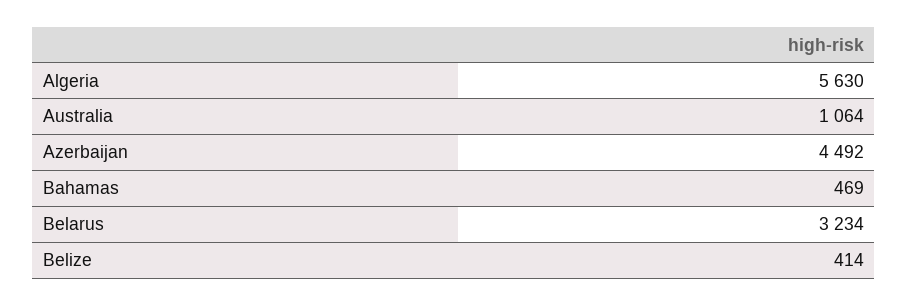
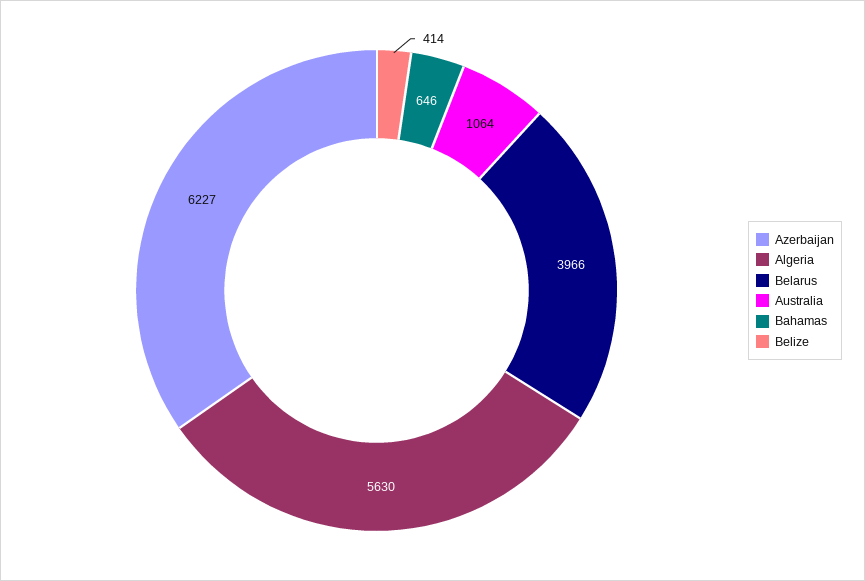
Azerbaijan: 4492 -> 6227
Bahamas: 469 -> 646
Belarus: 3234 -> 3966

